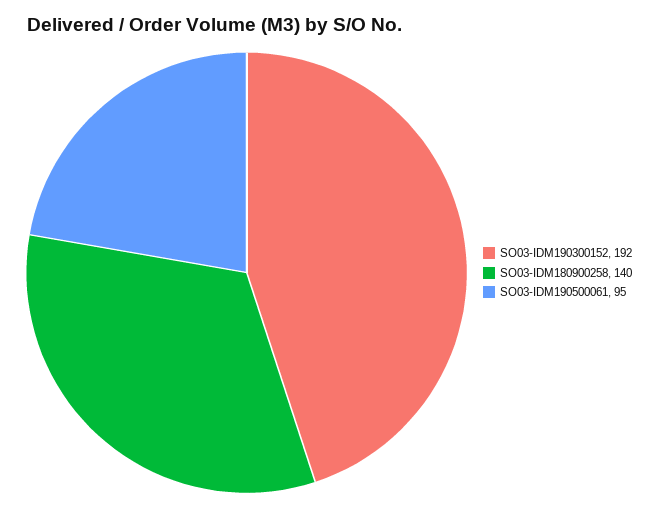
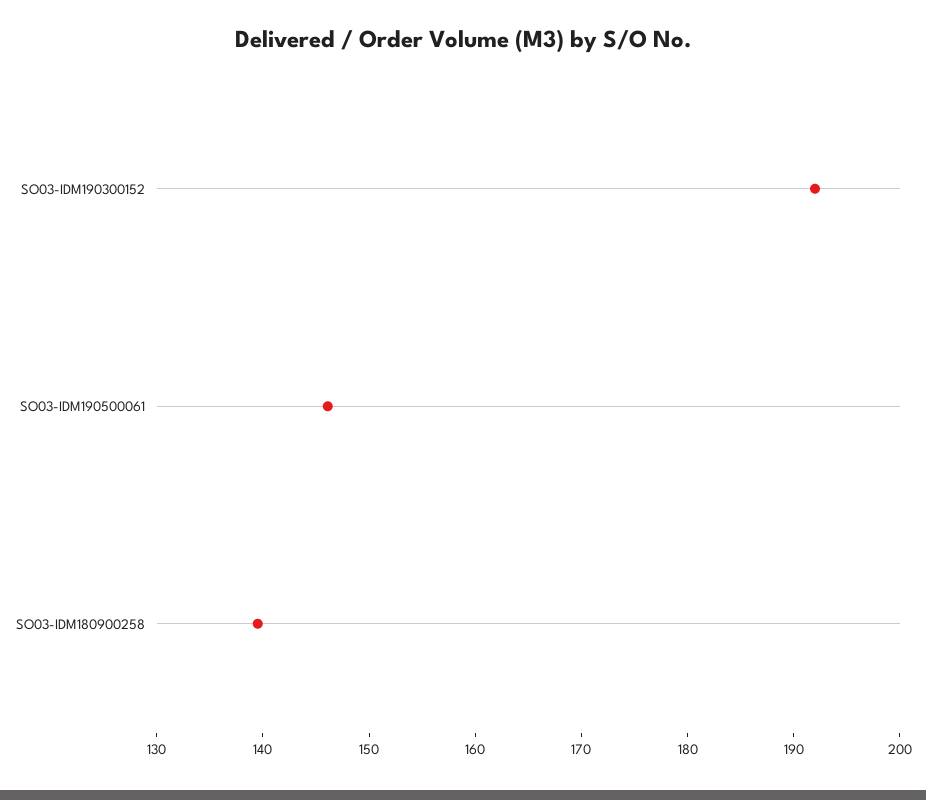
SO03-IDM190500061: 95 -> 146

